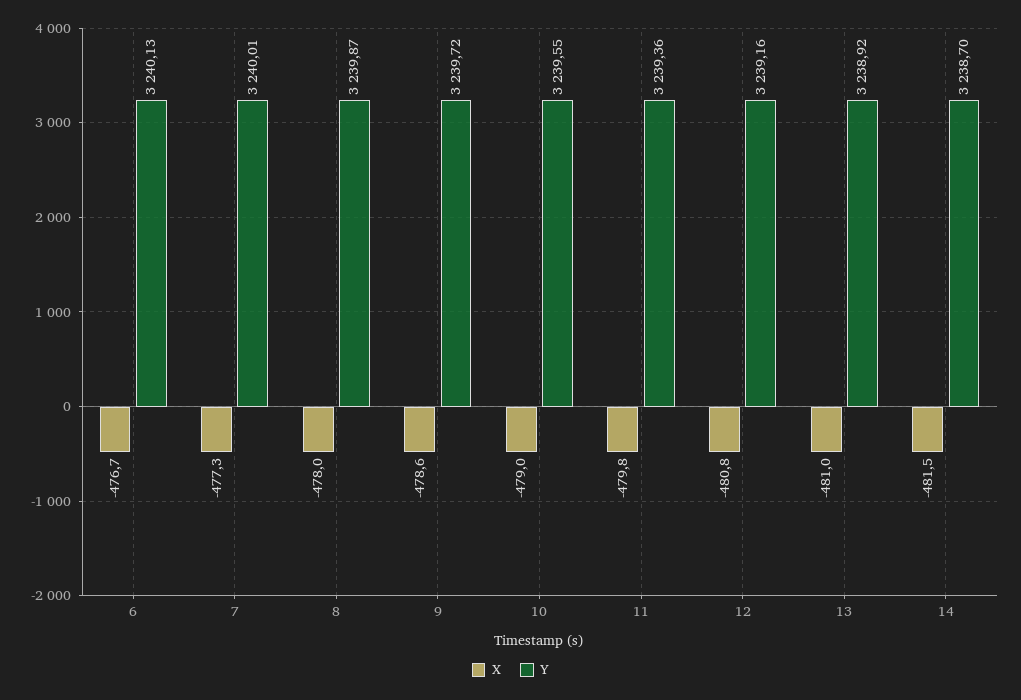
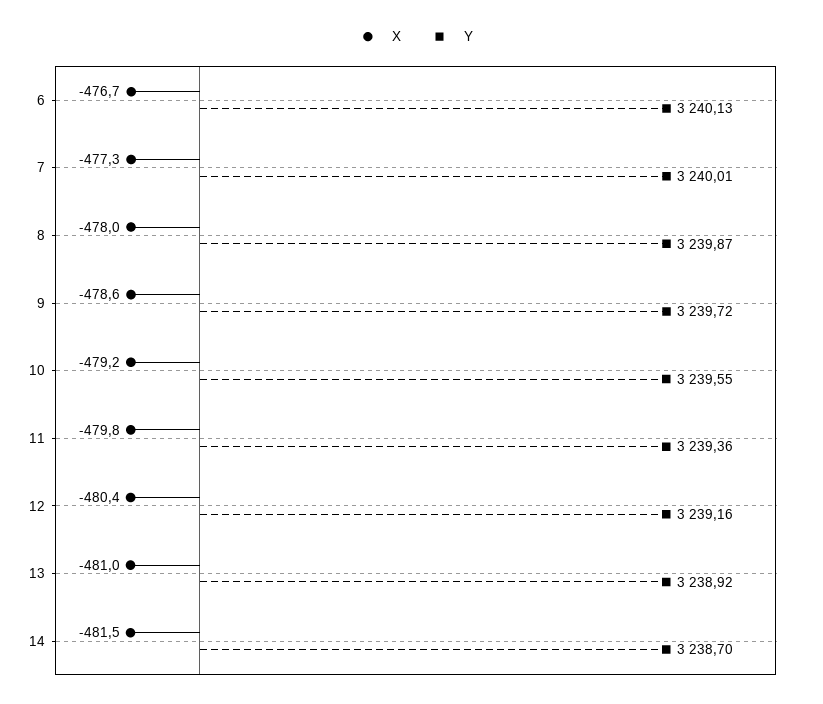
X, 10: -479 -> -479.2
X, 12: -480.8 -> -480.4

